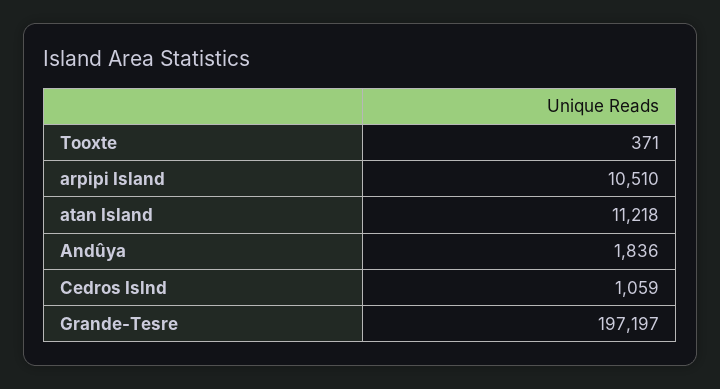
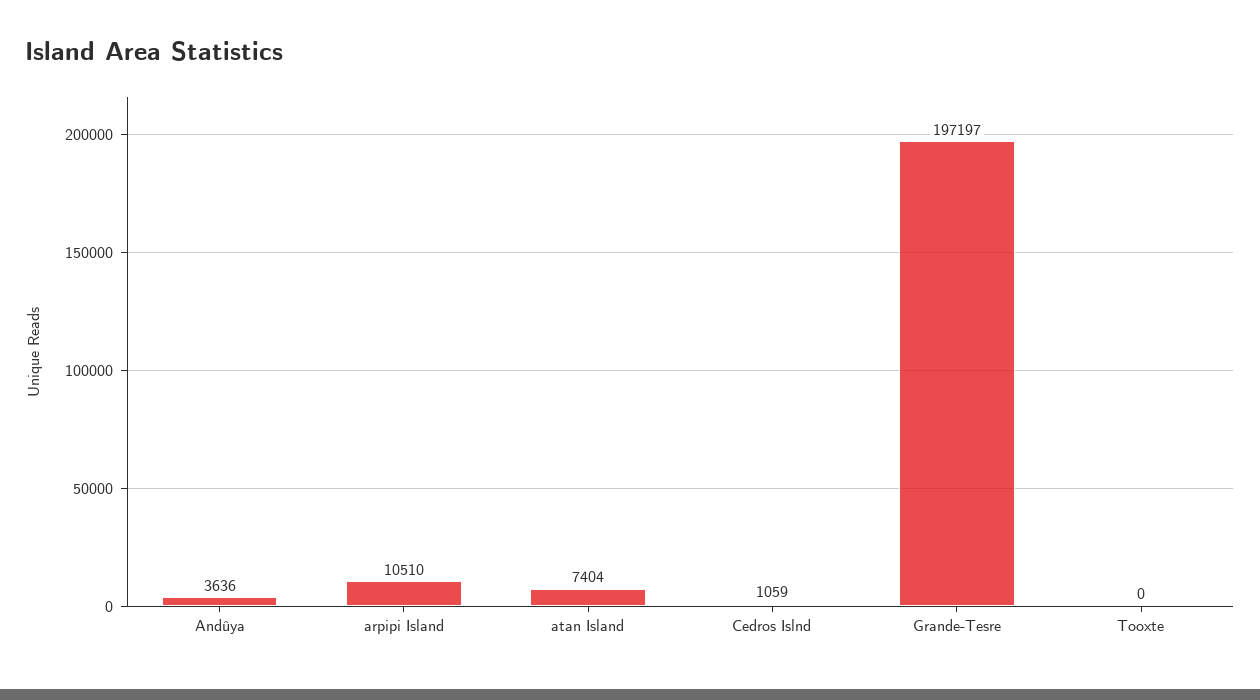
Tooxte: 371 -> 0
atan Island: 11218 -> 7404
Andûya: 1836 -> 3636

